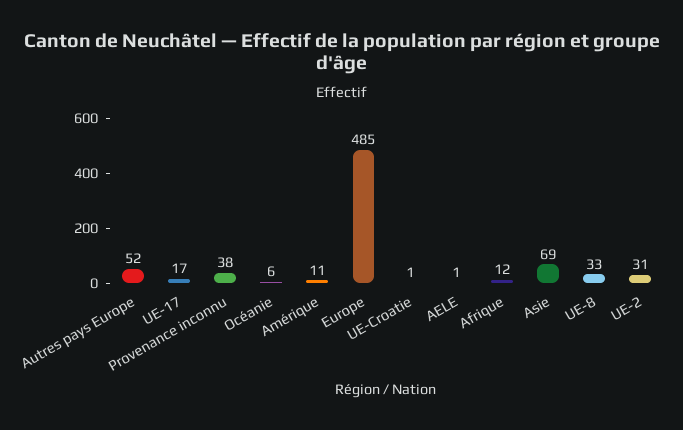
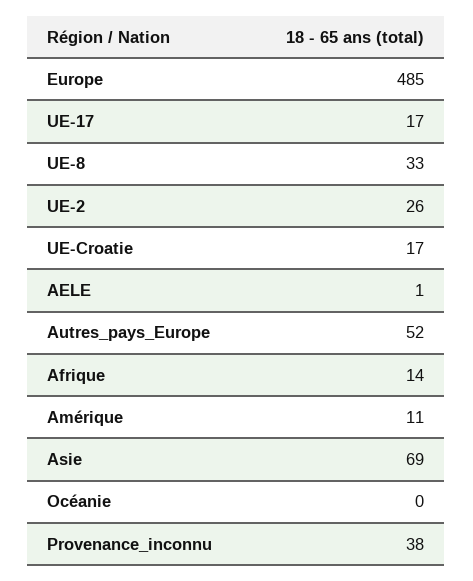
Océanie: 6 -> 0
UE-Croatie: 1 -> 17
Afrique: 12 -> 14
UE-2: 31 -> 26

